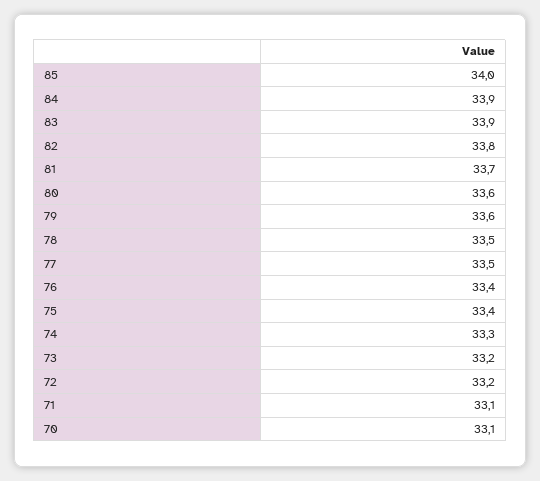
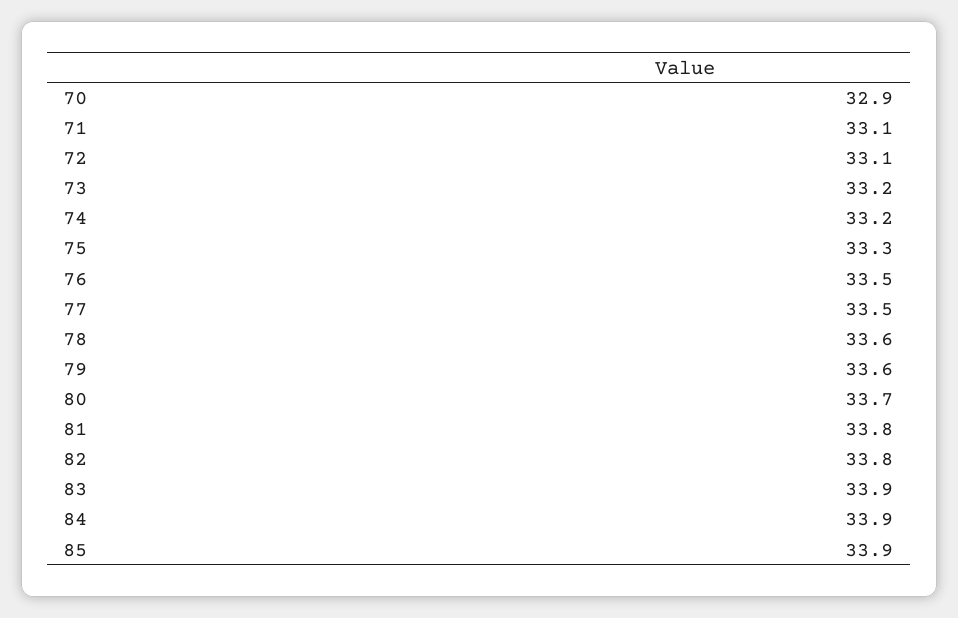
85: 34 -> 33.9
81: 33.7 -> 33.8
80: 33.6 -> 33.7
78: 33.5 -> 33.6
76: 33.4 -> 33.5
75: 33.4 -> 33.3
74: 33.3 -> 33.2
72: 33.2 -> 33.1
70: 33.1 -> 32.9

